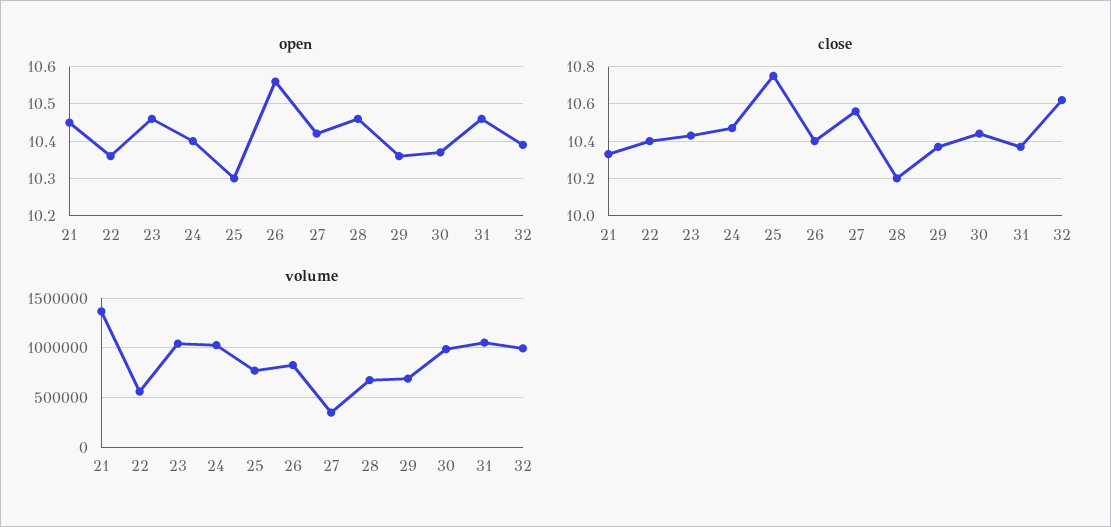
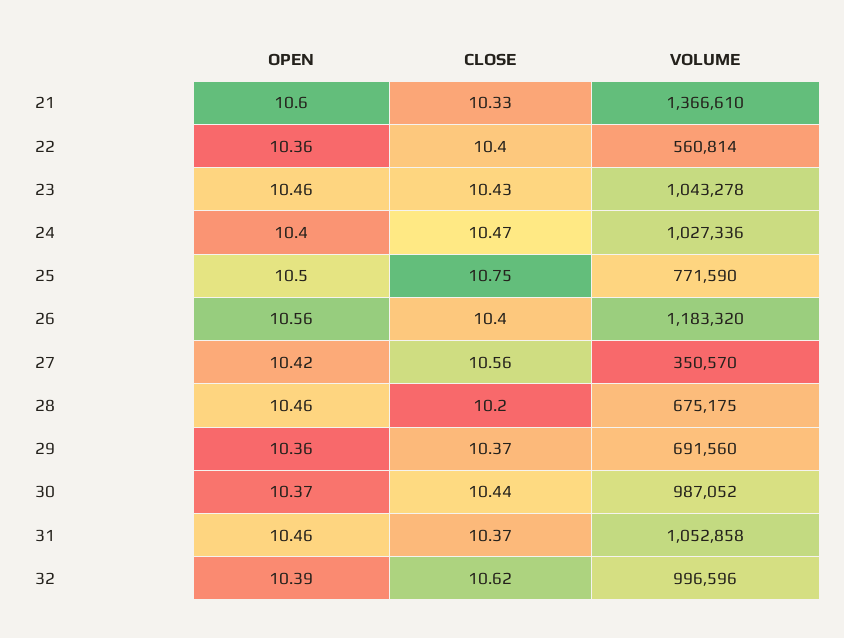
open, 21: 10.45 -> 10.6
open, 25: 10.3 -> 10.5
volume, 26: 800000 -> 1183320

